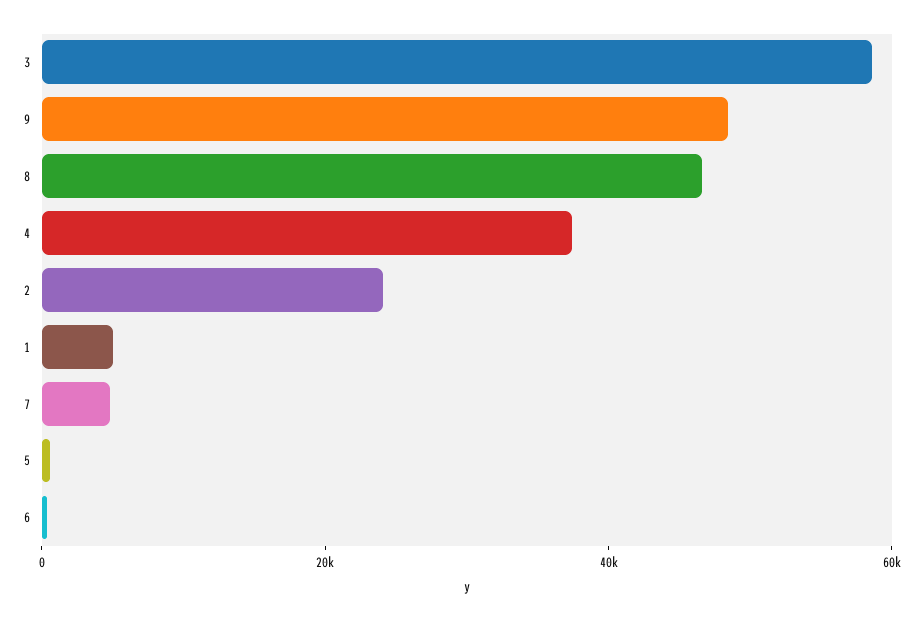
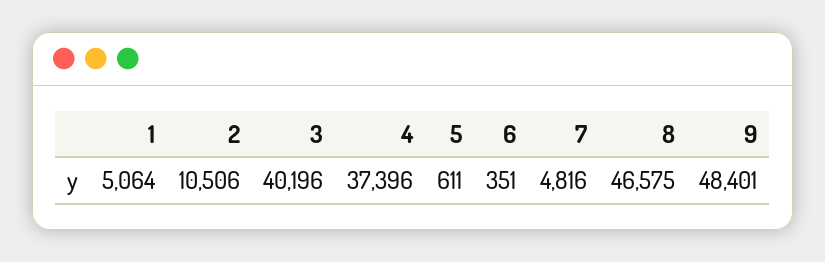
3: 60000 -> 40196
2: 25000 -> 10506

